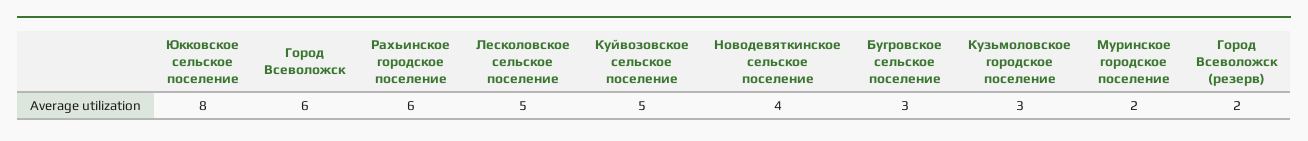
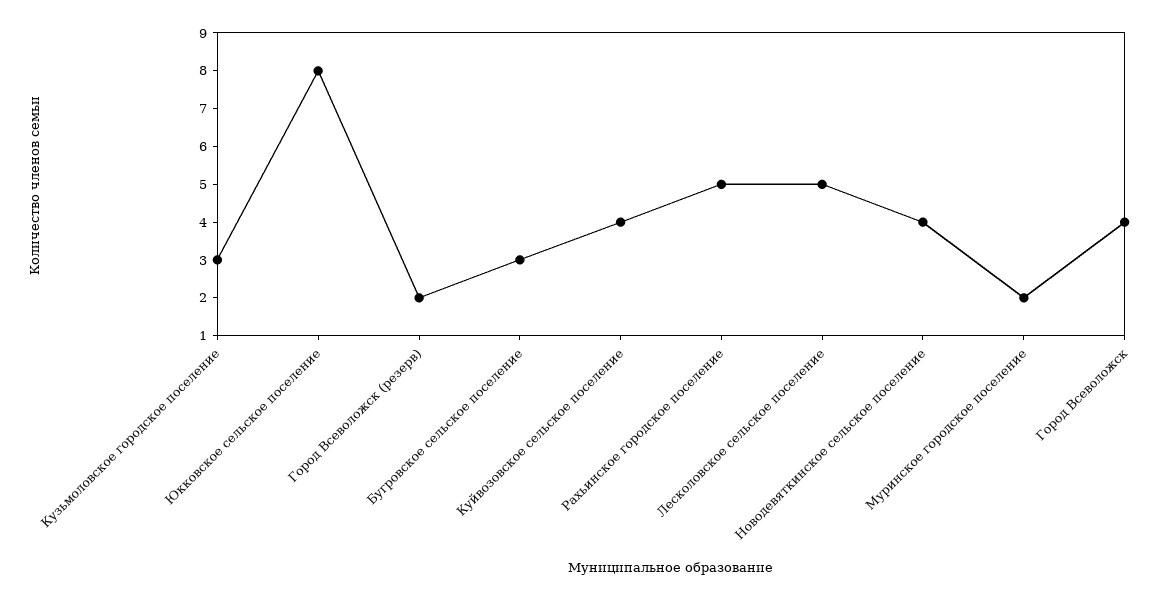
Город Всеволожск: 6 -> 4
Рахьинское городское поселение: 6 -> 5
Куйвозовское сельское поселение: 5 -> 4

